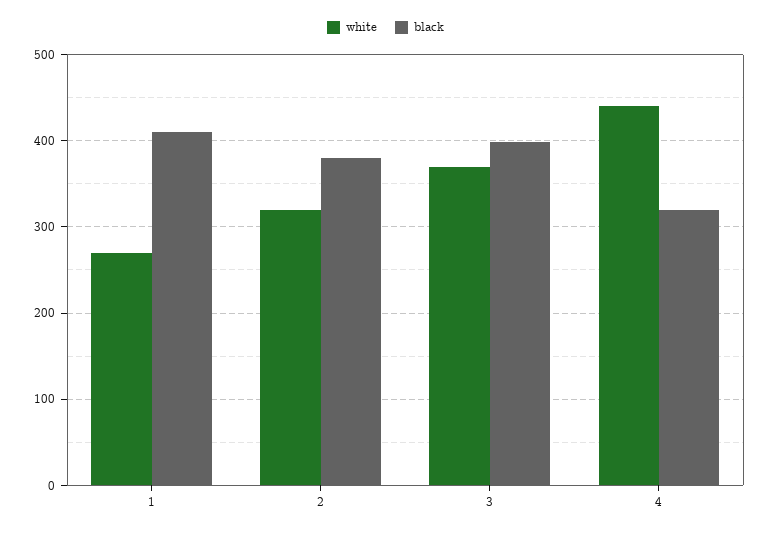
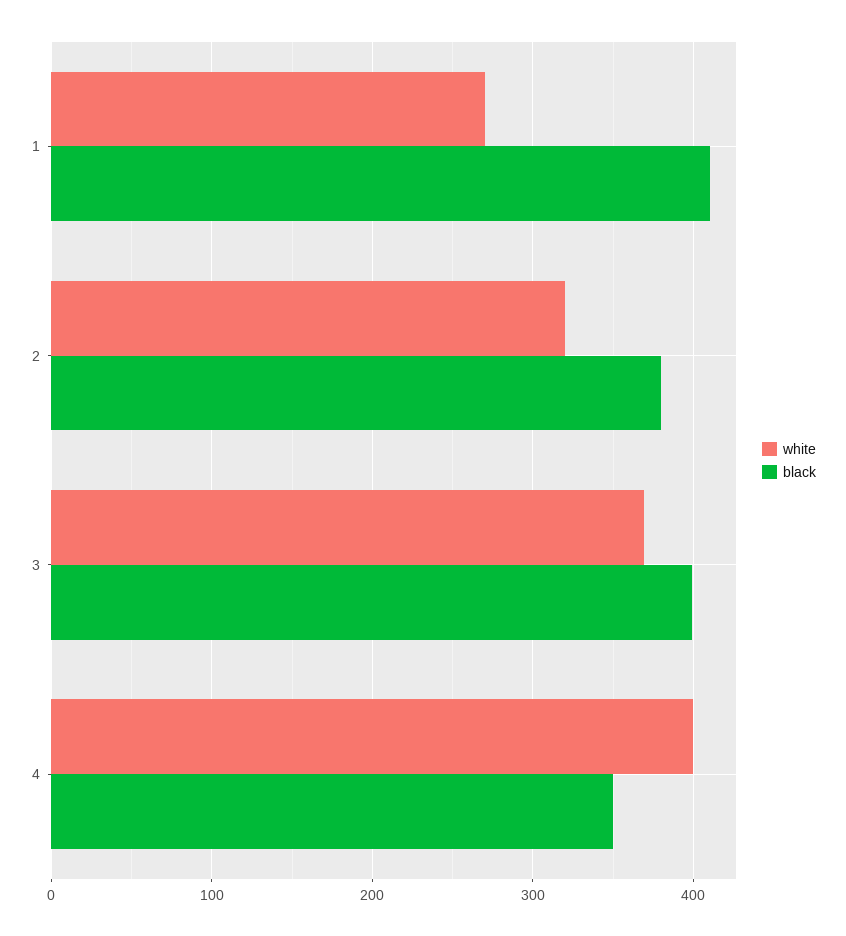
white, 4: 440 -> 400
black, 4: 320 -> 350

